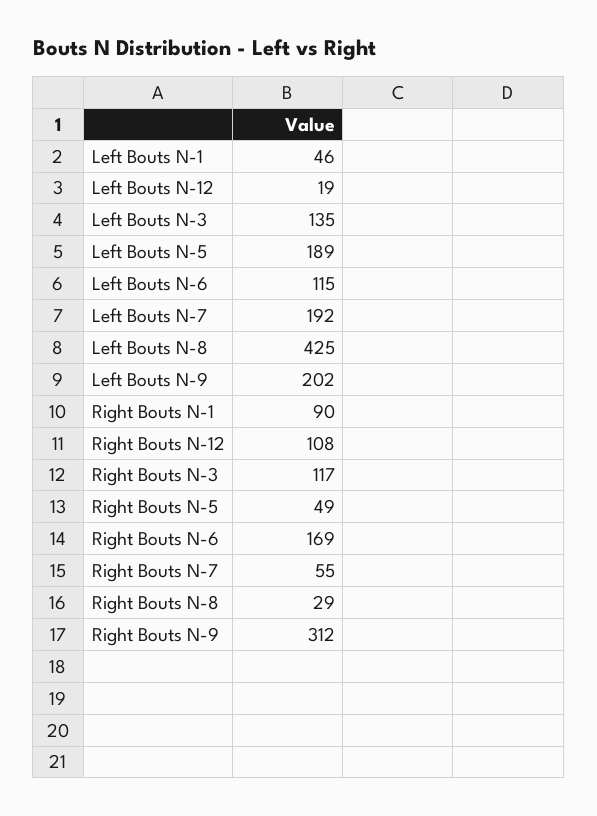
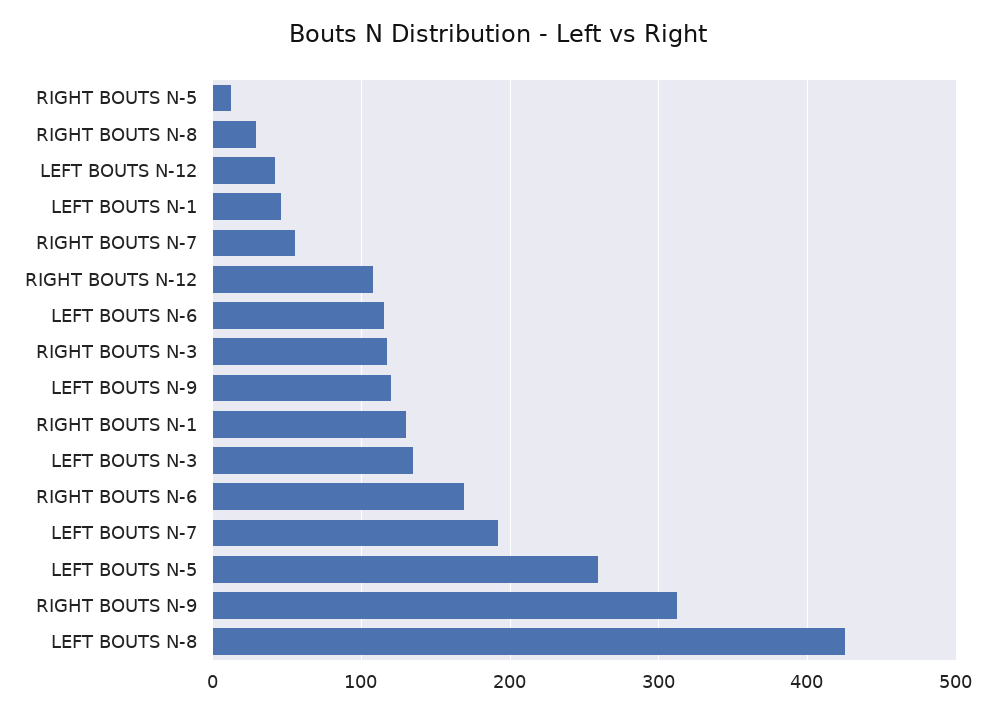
Left Bouts N-12: 19 -> 40
Left Bouts N-5: 189 -> 260
Left Bouts N-9: 202 -> 120
Right Bouts N-1: 90 -> 130
Right Bouts N-5: 49 -> 10

